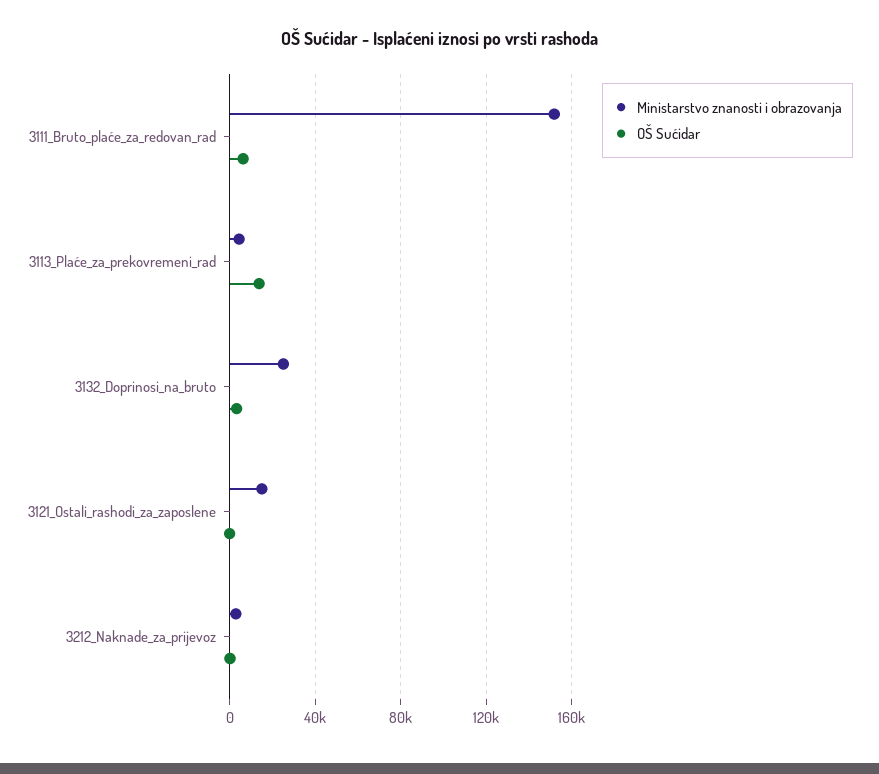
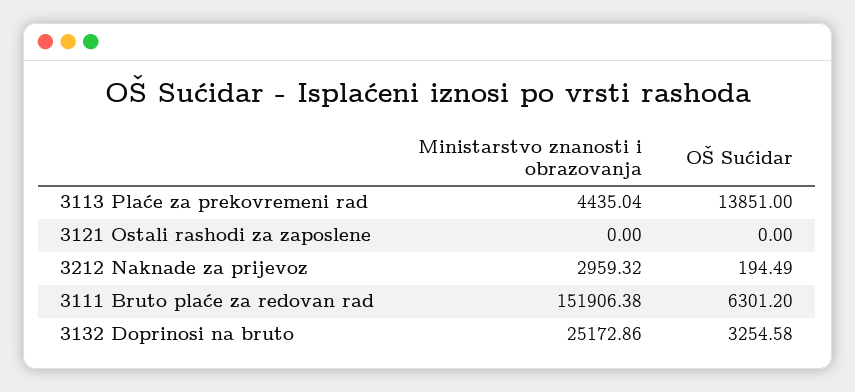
Ministarstvo znanosti i obrazovanja, 3121_Ostali_rashodi_za_zaposlene: 15000 -> 0

